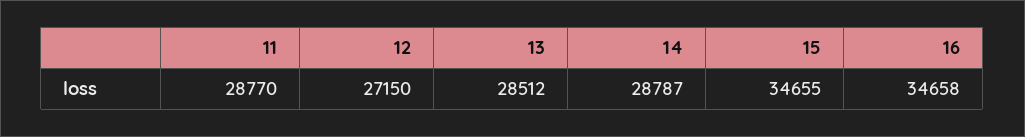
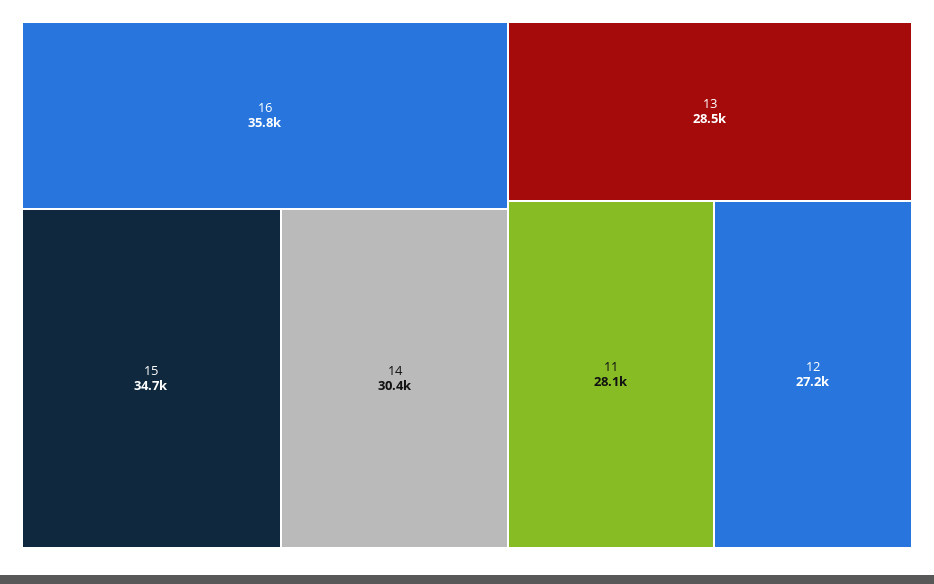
11: 28770 -> 28100
14: 28787 -> 30400
16: 34658 -> 35800

